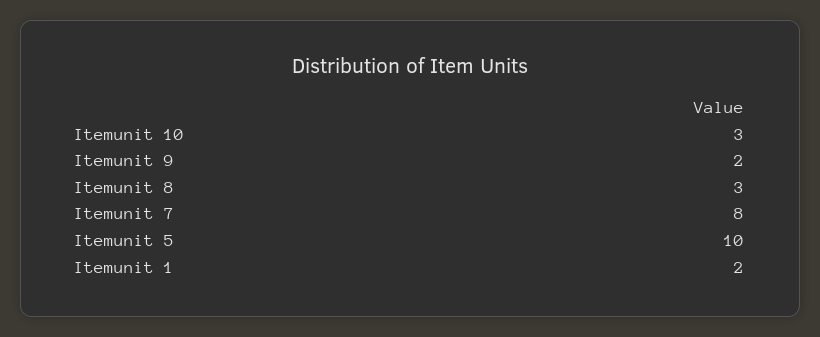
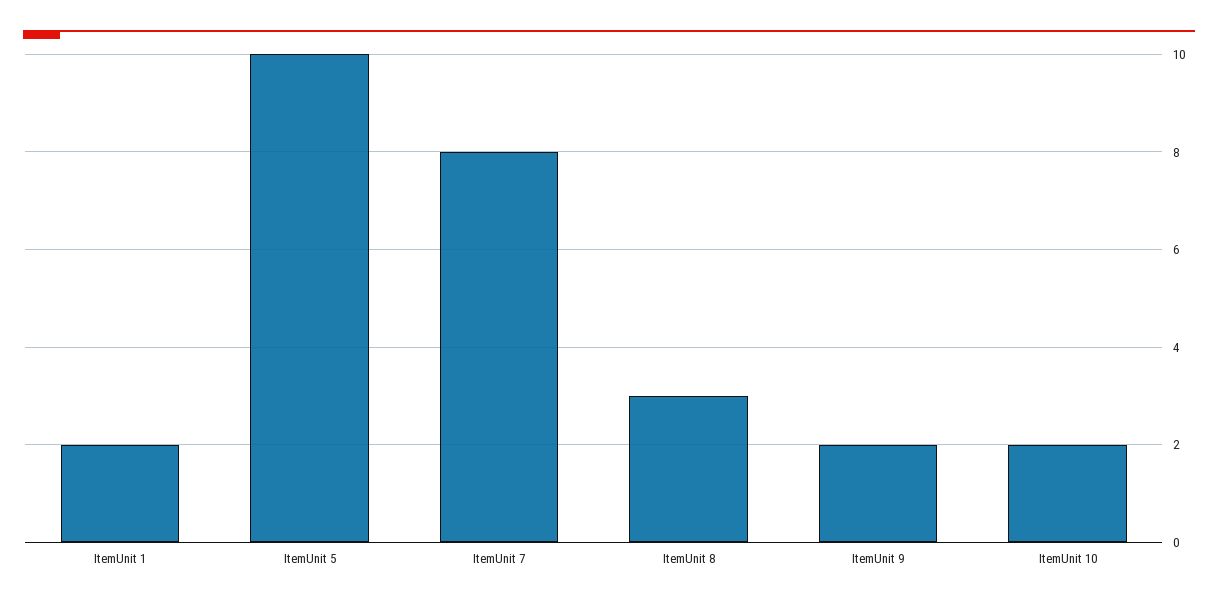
Itemunit 10: 3 -> 2

